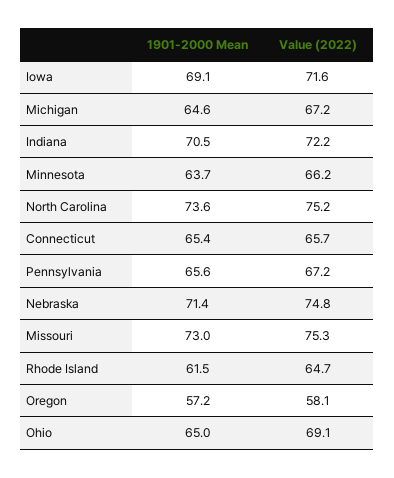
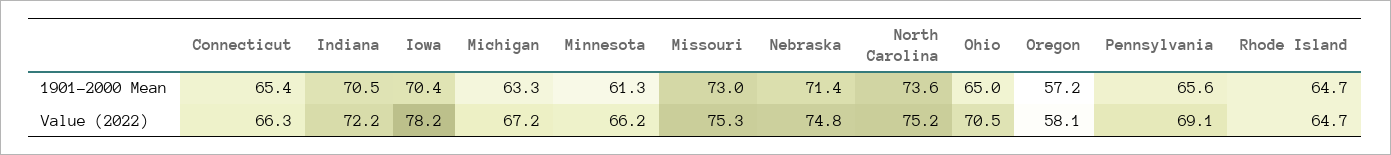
1901-2000 Mean, Iowa: 69.1 -> 70.4
Value (2022), Iowa: 71.6 -> 78.2
1901-2000 Mean, Michigan: 64.6 -> 63.3
1901-2000 Mean, Minnesota: 63.7 -> 61.3
Value (2022), Connecticut: 65.7 -> 66.3
Value (2022), Pennsylvania: 67.2 -> 69.1
1901-2000 Mean, Rhode Island: 61.5 -> 64.7
Value (2022), Ohio: 69.1 -> 70.5

